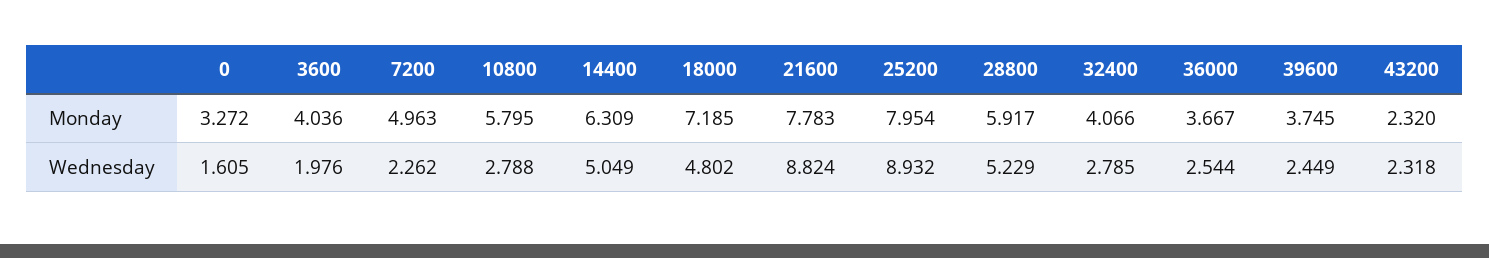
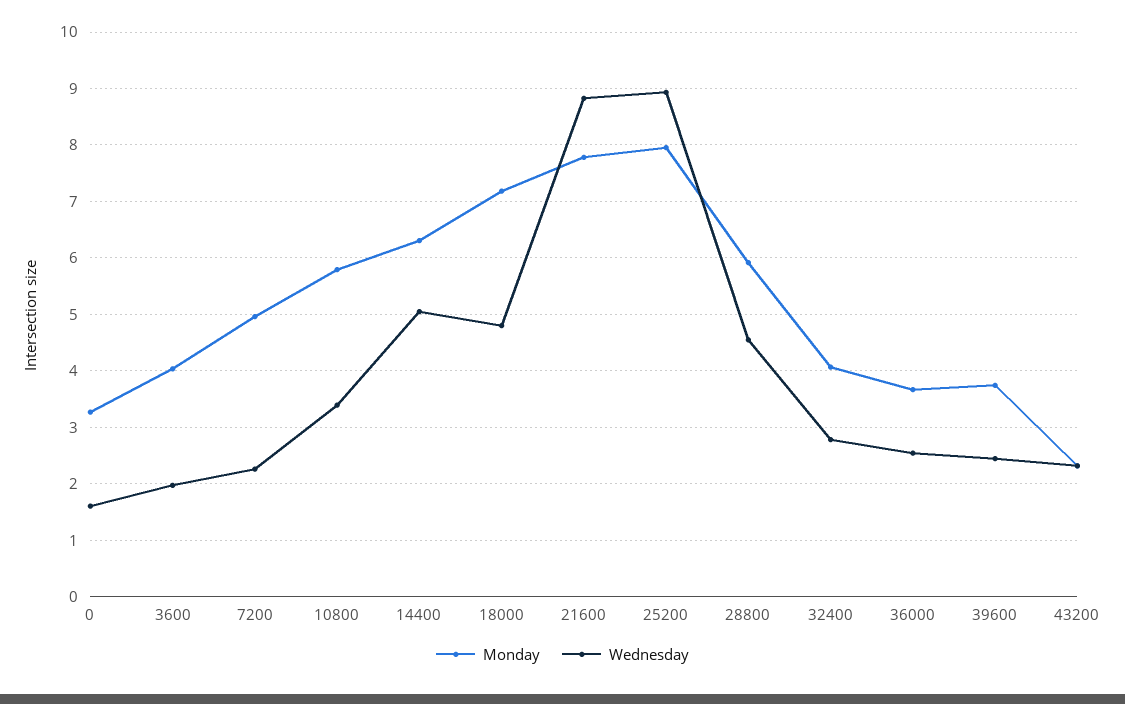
Wednesday, 10800: 2.788 -> 3.4
Wednesday, 28800: 5.229 -> 4.6

